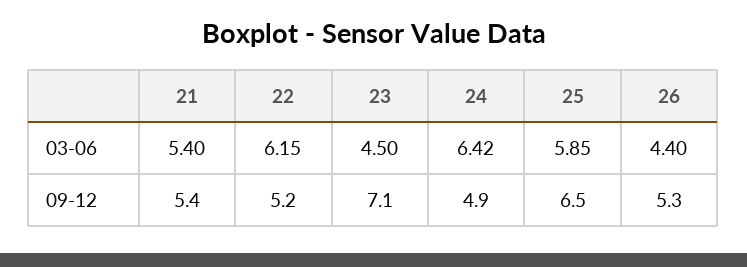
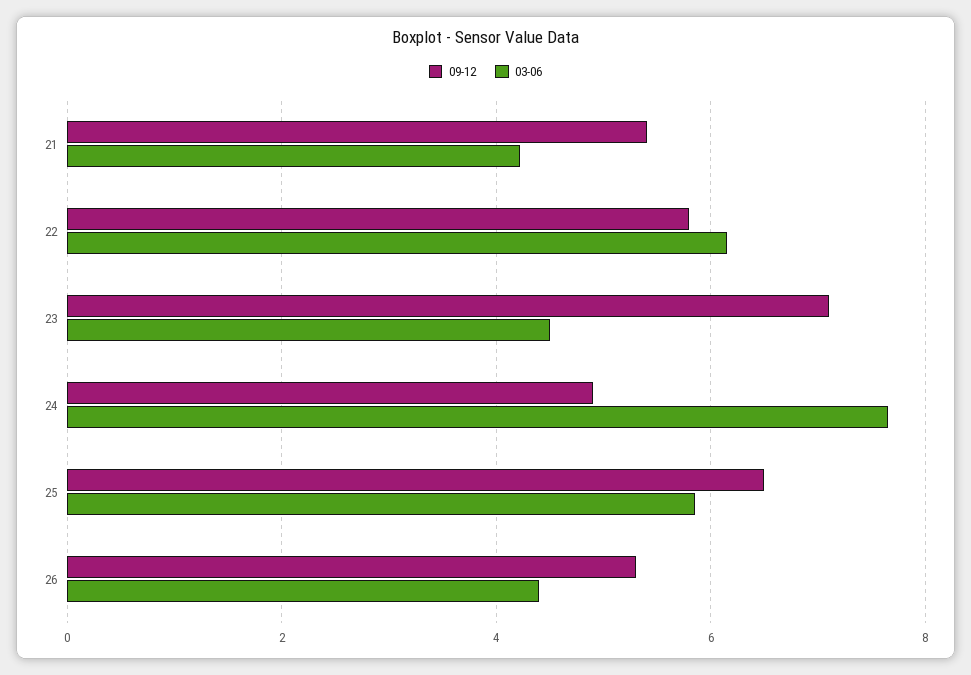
03-06, 21: 5.4 -> 4.2
03-06, 24: 6.42 -> 7.6
09-12, 22: 5.2 -> 5.8

